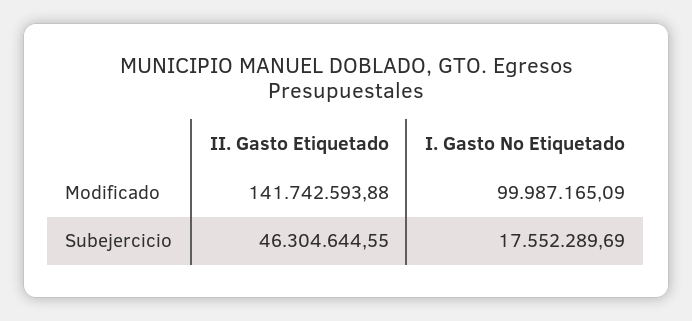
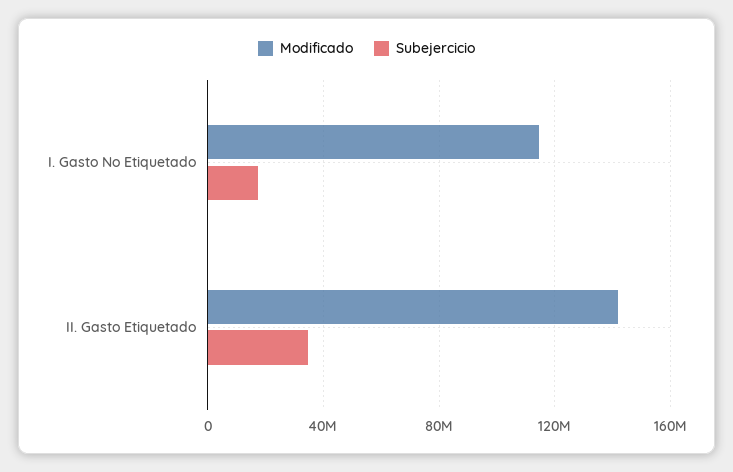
Modificado, I. Gasto No Etiquetado: 99987165.09 -> 115000000
Subejercicio, II. Gasto Etiquetado: 46304644.55 -> 35000000

